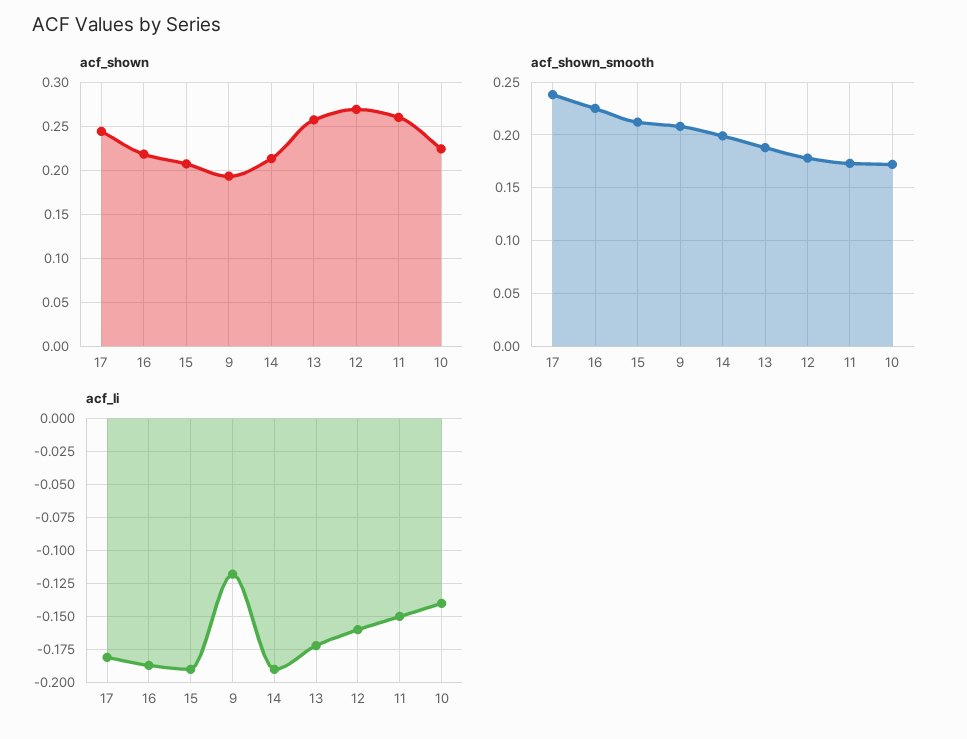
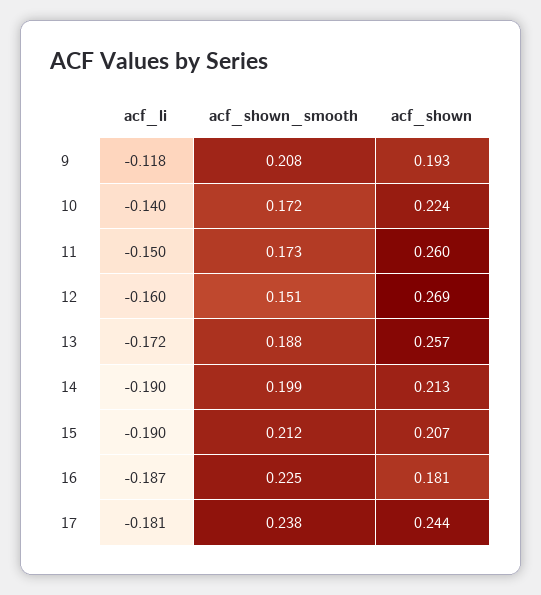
acf_shown, 16: 0.22 -> 0.181
acf_shown_smooth, 12: 0.18 -> 0.151

